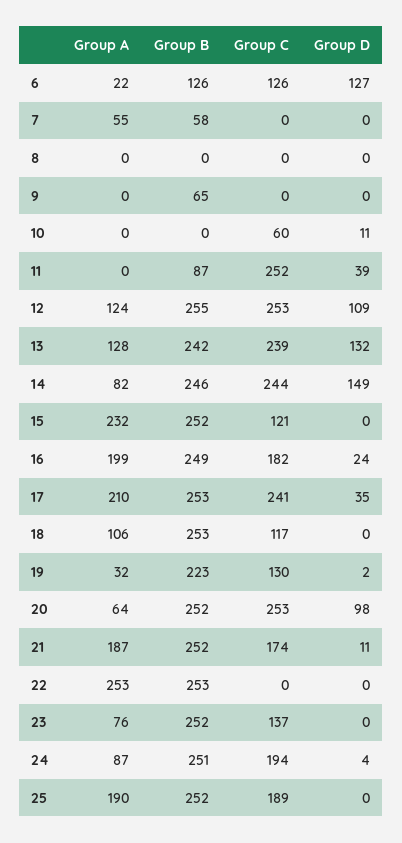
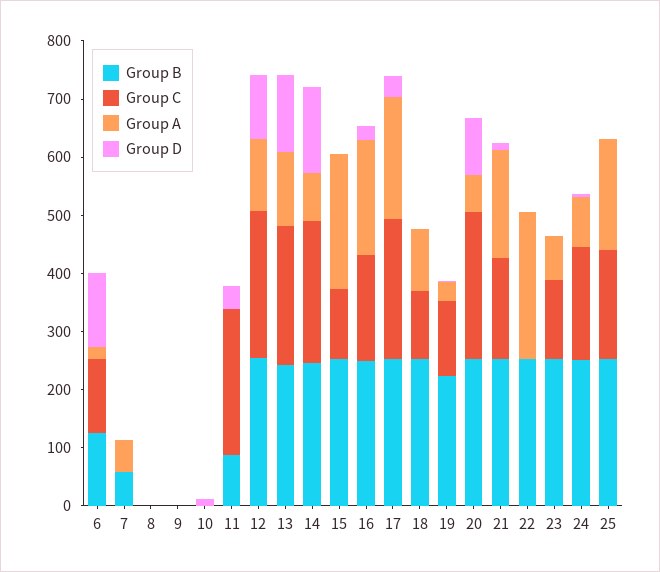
Group B, 9: 65 -> 0
Group C, 10: 60 -> 0

